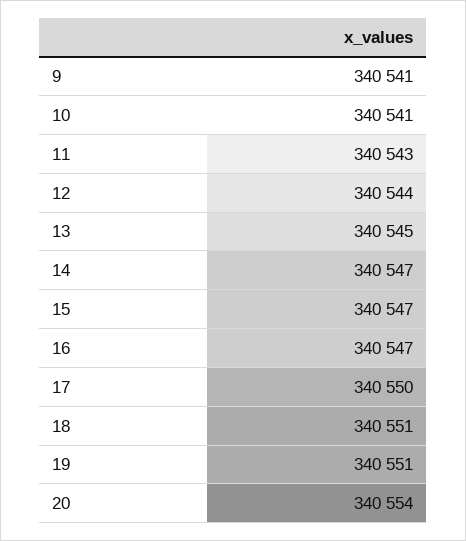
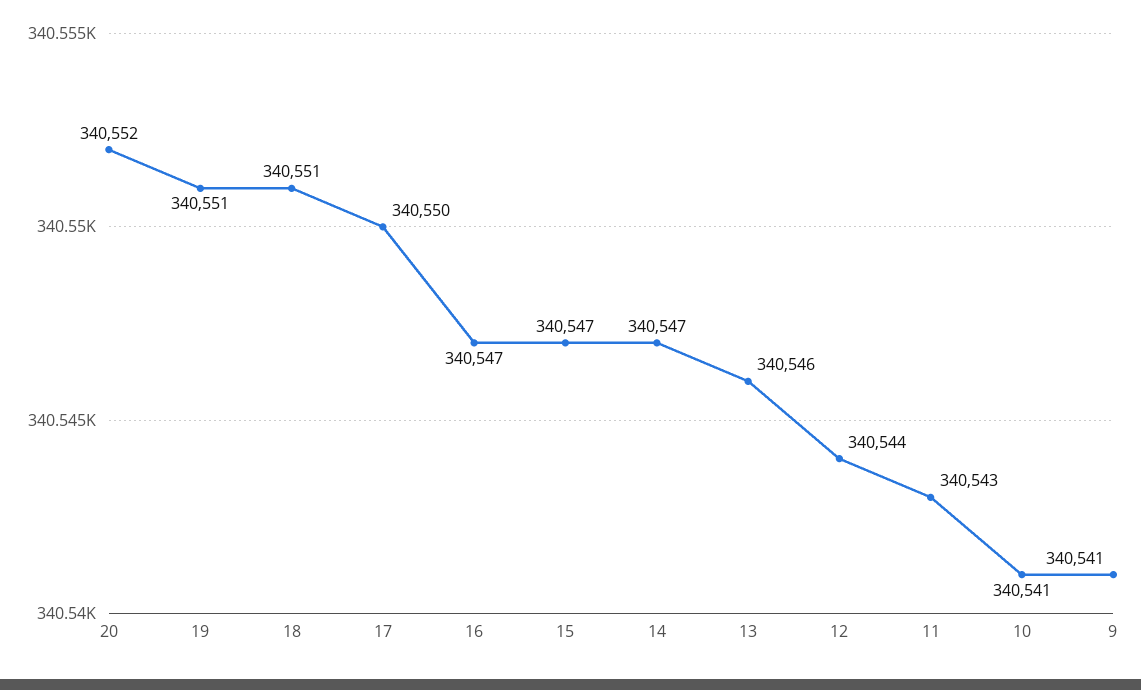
13: 340545 -> 340546
20: 340554 -> 340552

